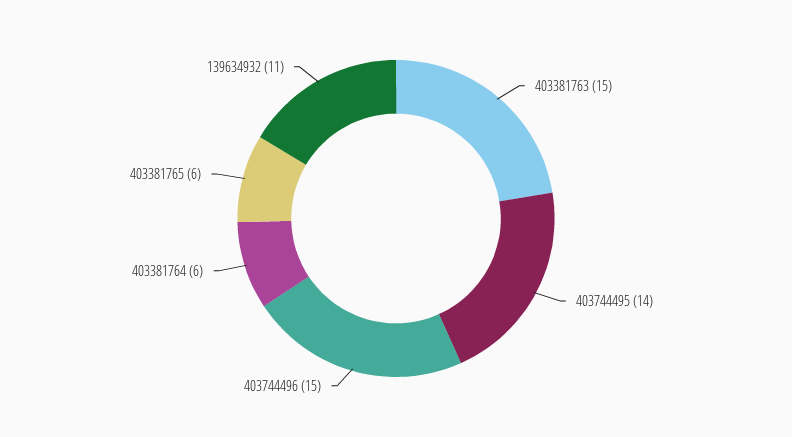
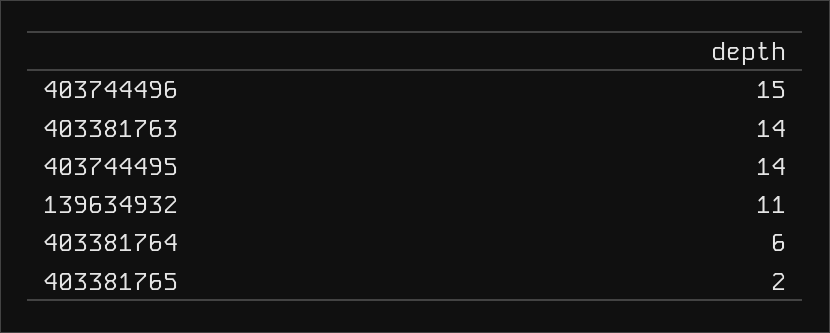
403381763: 15 -> 14
403381765: 6 -> 2

